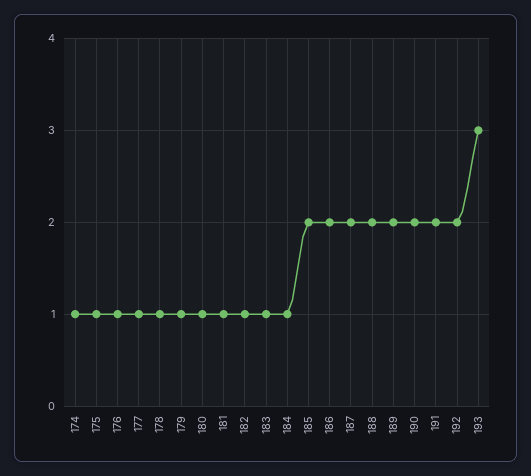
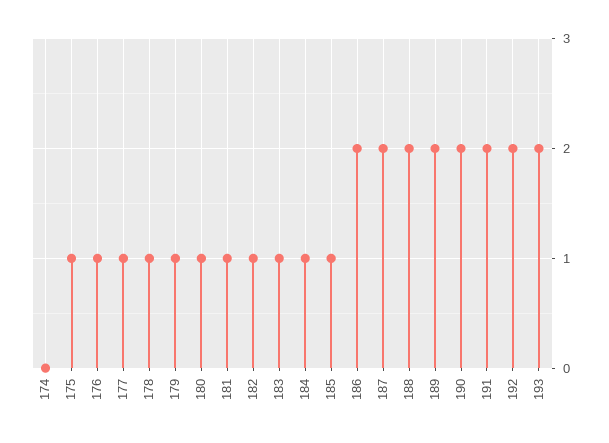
174: 1 -> 0
185: 2 -> 1
193: 3 -> 2

